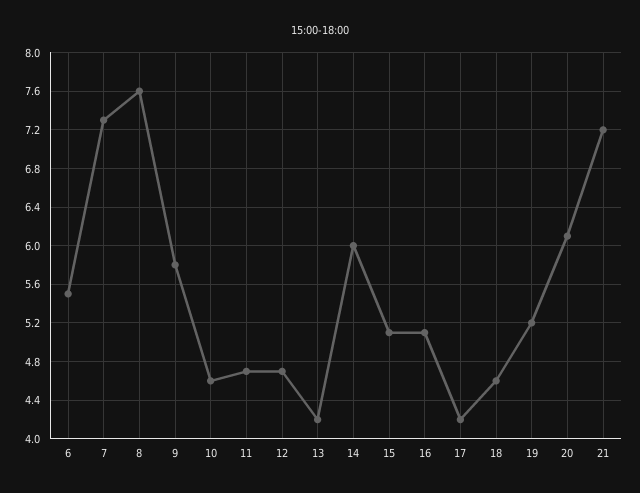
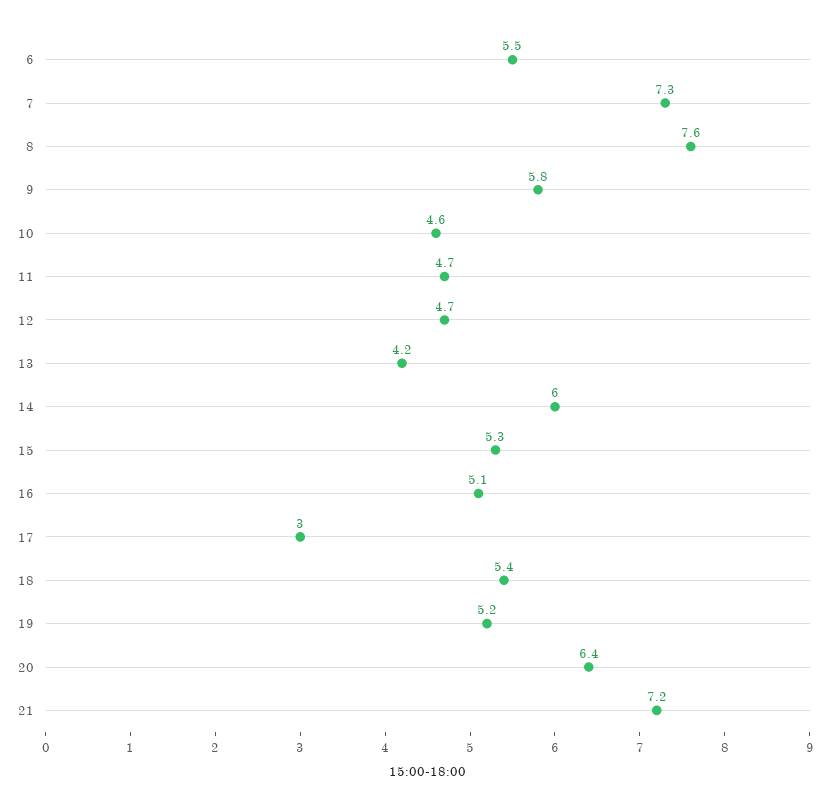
15: 5.1 -> 5.3
17: 4.2 -> 3
18: 4.6 -> 5.4
20: 6.1 -> 6.4

